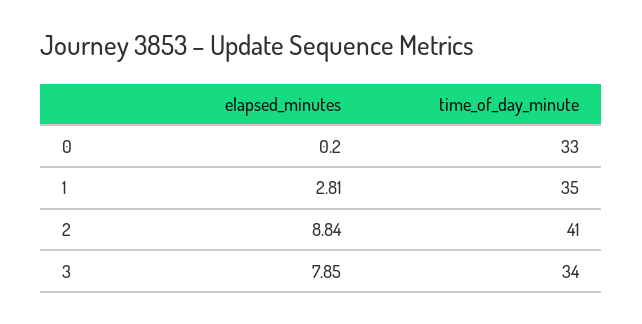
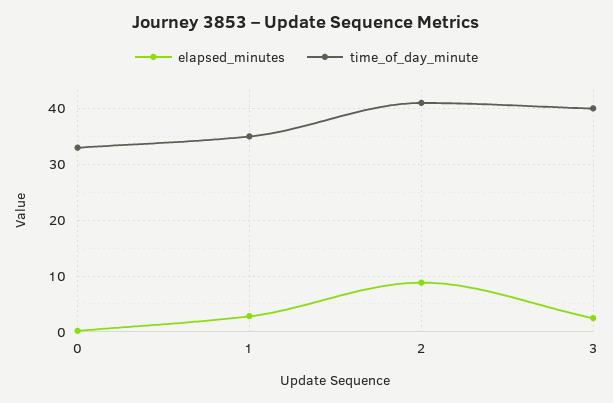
elapsed_minutes, 3: 7.85 -> 2
time_of_day_minute, 3: 34 -> 40

